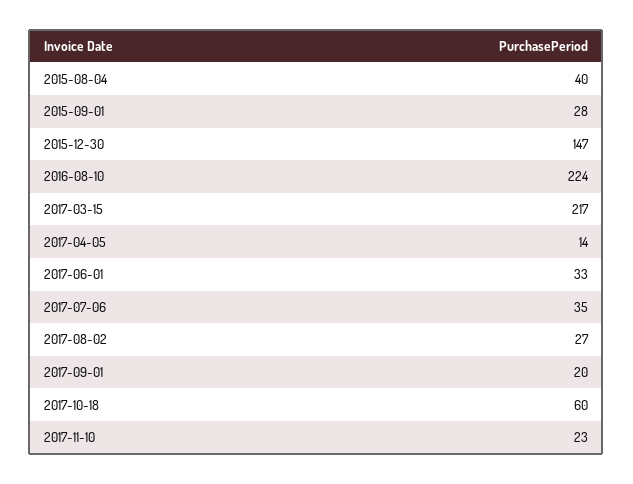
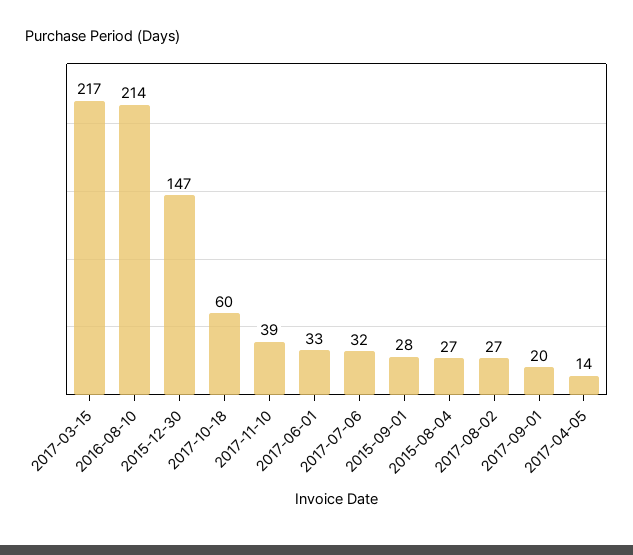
2015-08-04: 40 -> 27
2016-08-10: 224 -> 214
2017-07-06: 35 -> 32
2017-11-10: 23 -> 39

